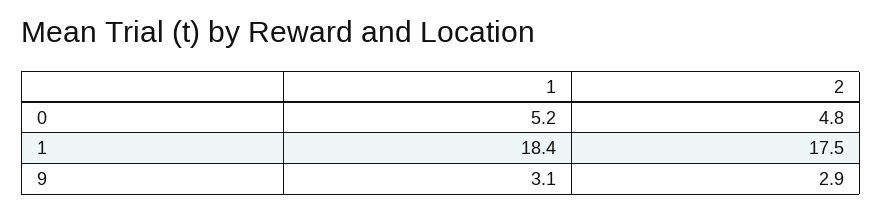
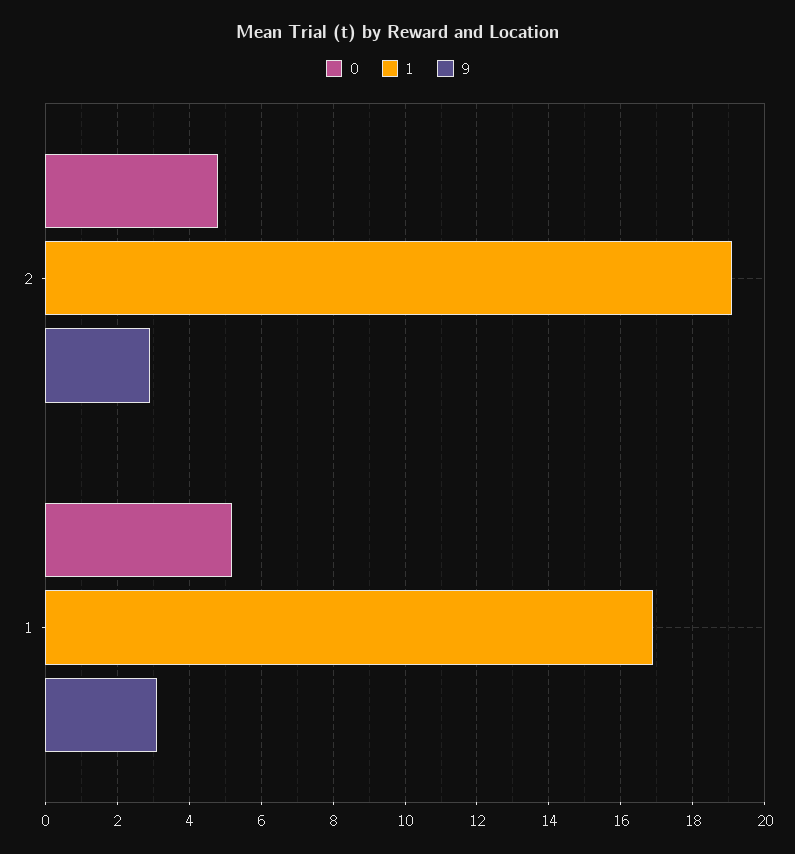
1, 1: 18.4 -> 17
1, 2: 17.5 -> 19

